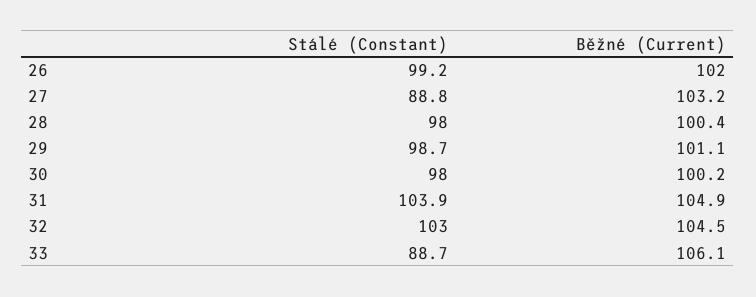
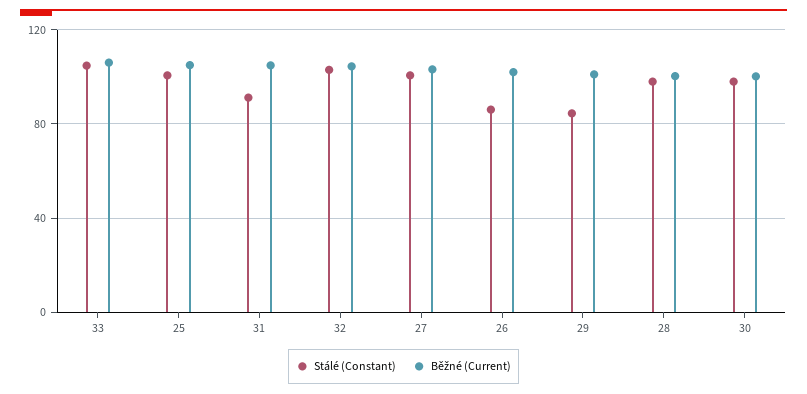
Stálé (Constant), 26: 99.2 -> 85
Stálé (Constant), 27: 88.8 -> 100
Stálé (Constant), 29: 98.7 -> 85
Stálé (Constant), 31: 103.9 -> 90
Stálé (Constant), 33: 88.7 -> 105
Stálé (Constant), 25: none -> 100
Běžné (Current), 25: none -> 105

